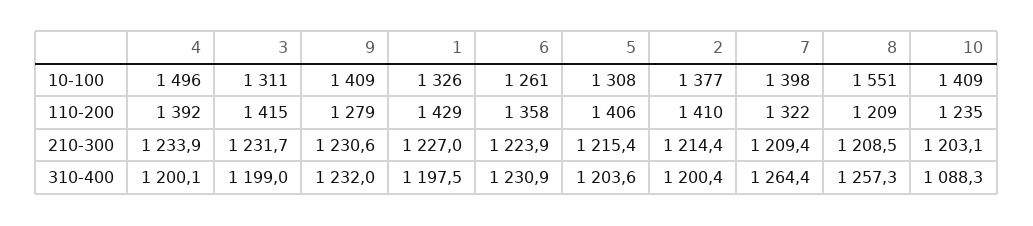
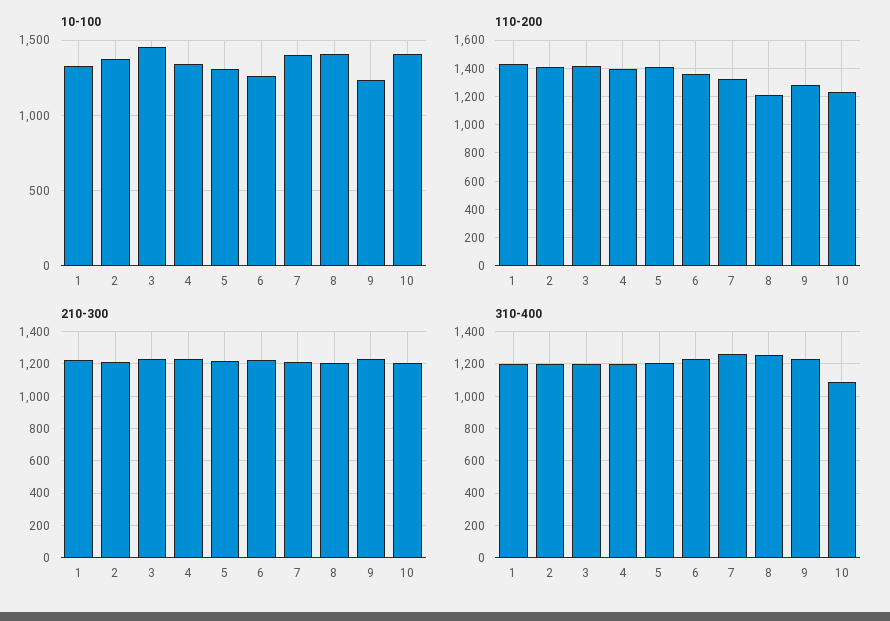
10-100, 4: 1496 -> 1350
10-100, 3: 1311 -> 1450
10-100, 9: 1409 -> 1250
10-100, 8: 1551 -> 1400

